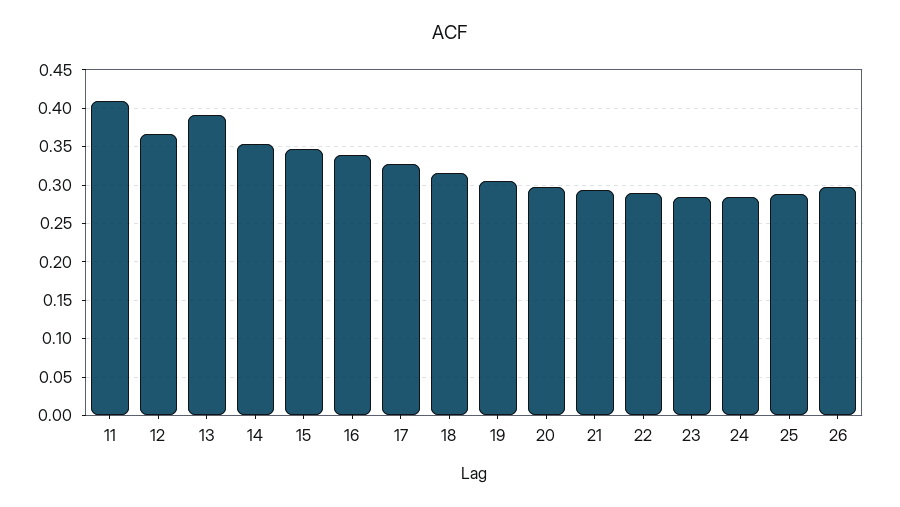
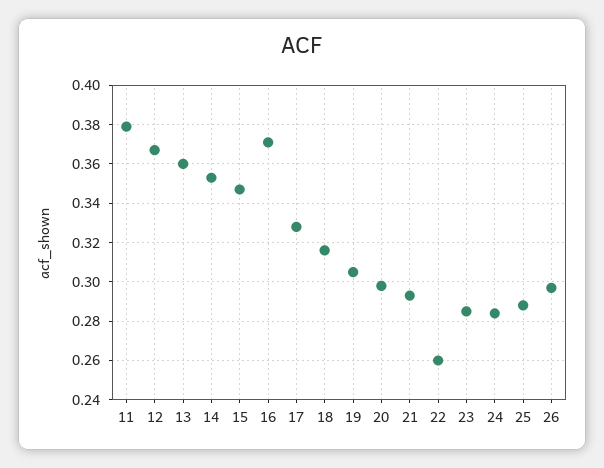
11: 0.41 -> 0.38
13: 0.39 -> 0.36
16: 0.34 -> 0.37
22: 0.29 -> 0.26

